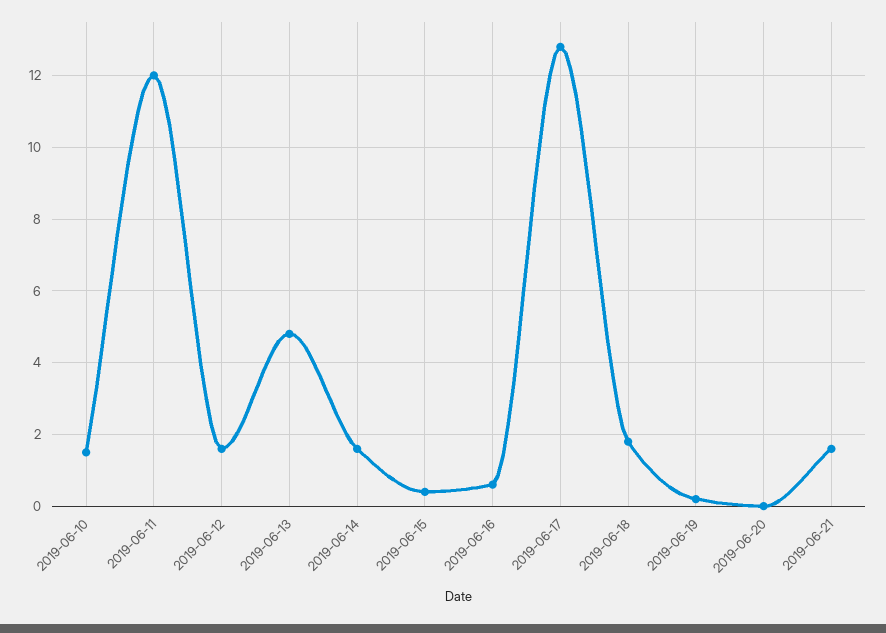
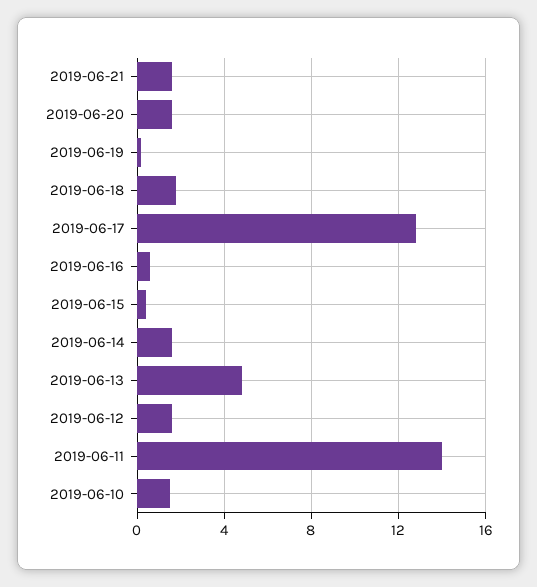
2019-06-11: 12 -> 14
2019-06-20: 0 -> 1.5

